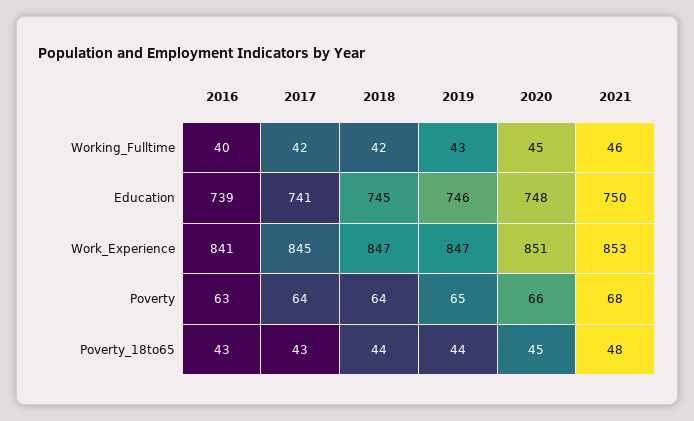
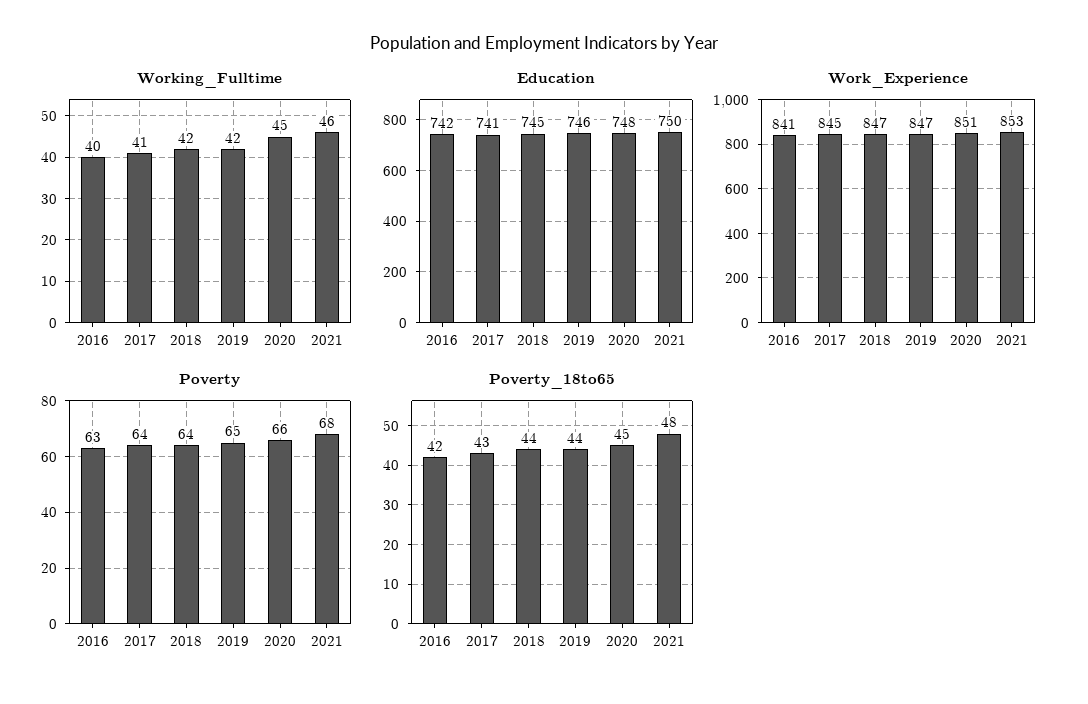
Working_Fulltime, 2017: 42 -> 41
Working_Fulltime, 2019: 43 -> 42
Education, 2016: 739 -> 742
Poverty_18to65, 2016: 43 -> 42

